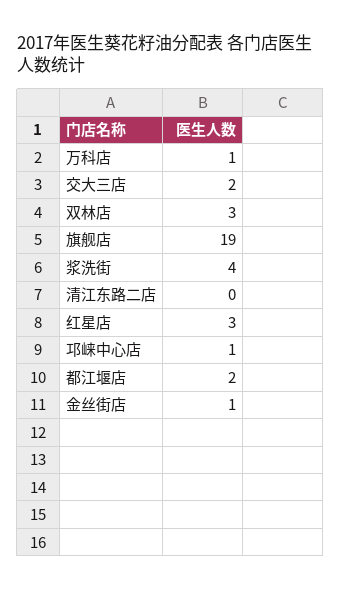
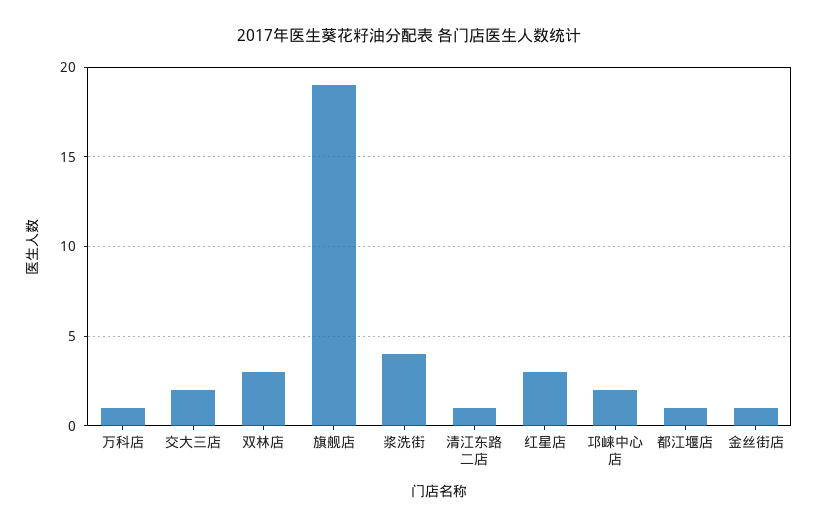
清江东路二店: 0 -> 1
邛崃中心店: 1 -> 2
都江堰店: 2 -> 1

